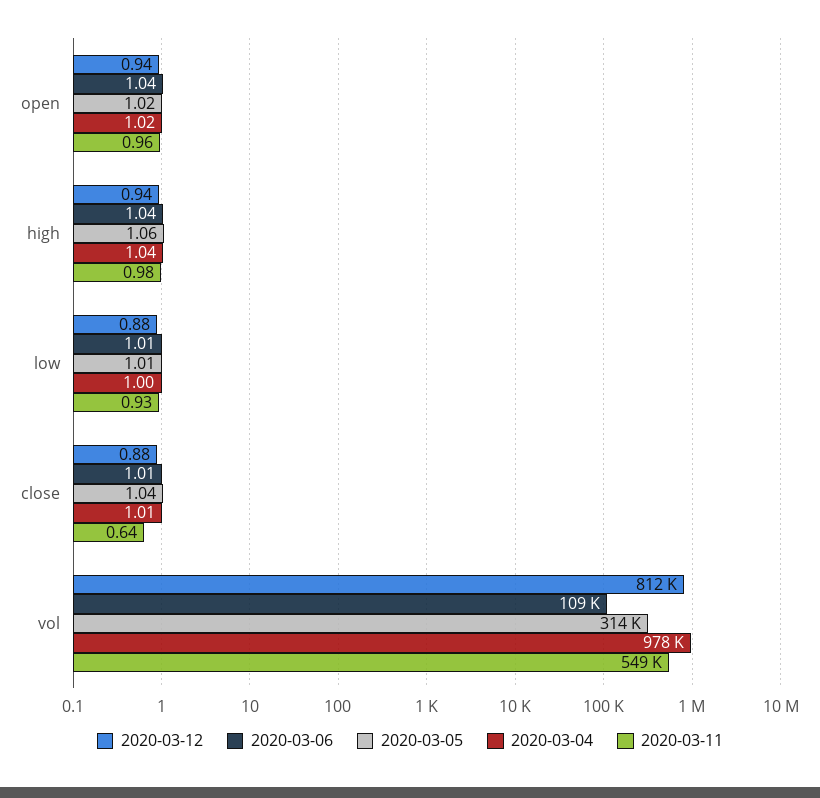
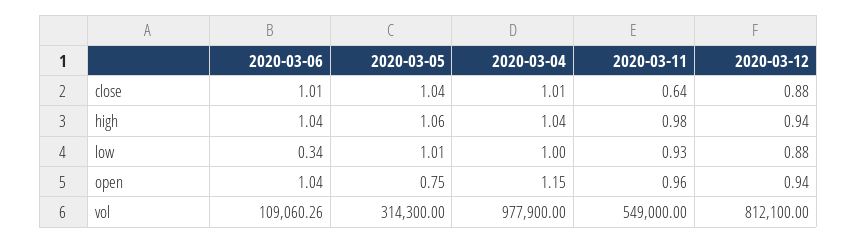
2020-03-05, open: 1.02 -> 0.75
2020-03-04, open: 1.02 -> 1.15
2020-03-06, low: 1.01 -> 0.34

